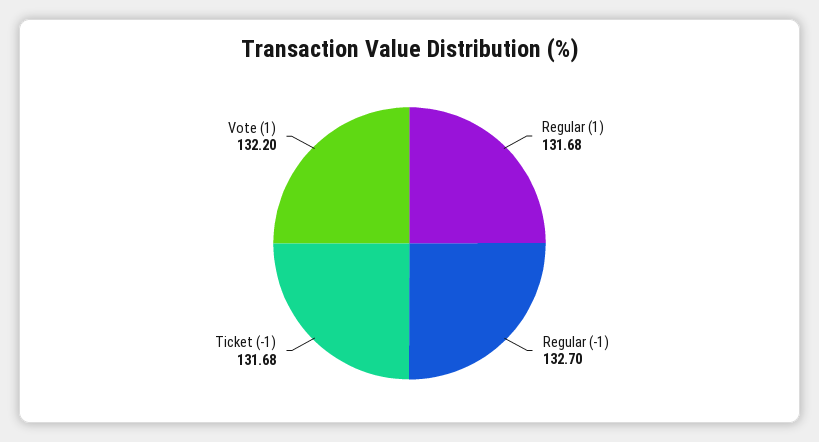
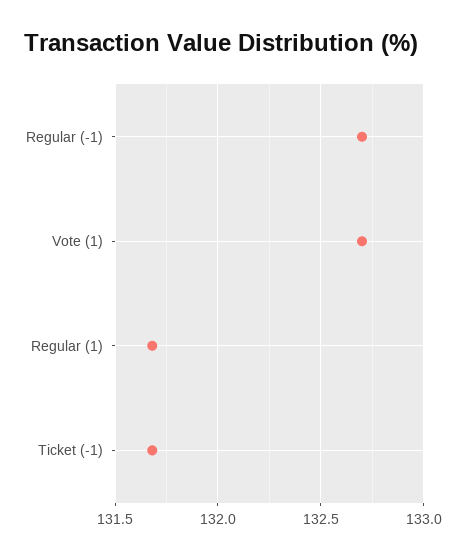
Vote (1): 132.2 -> 132.7

